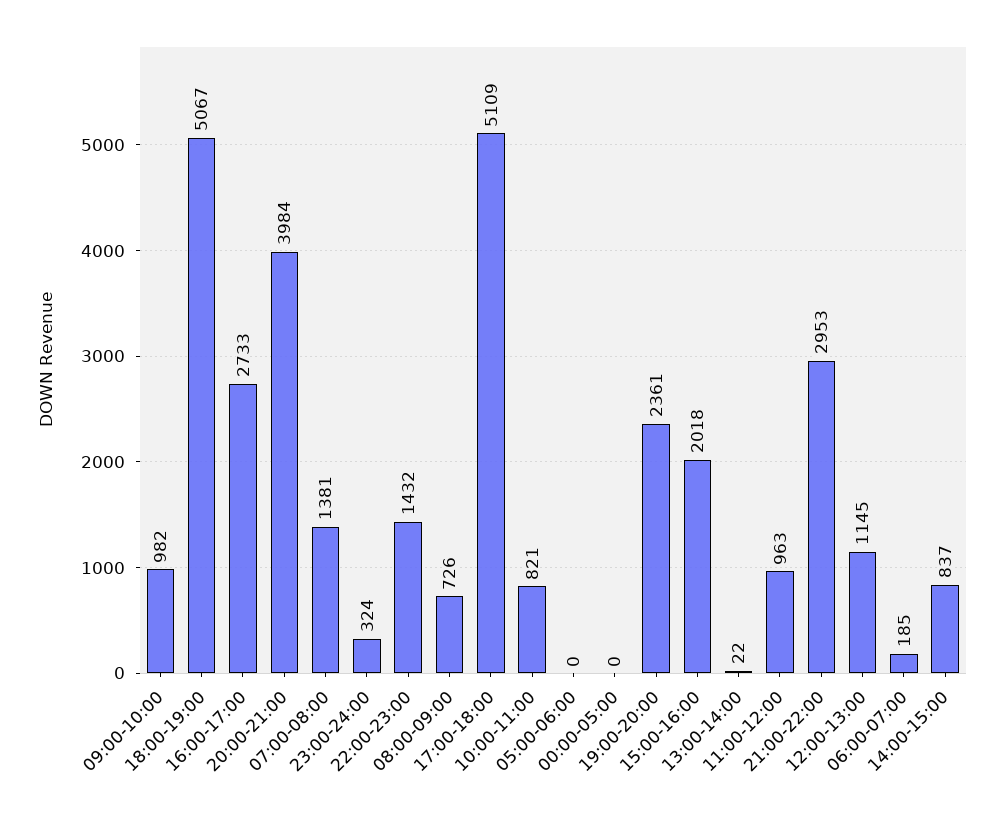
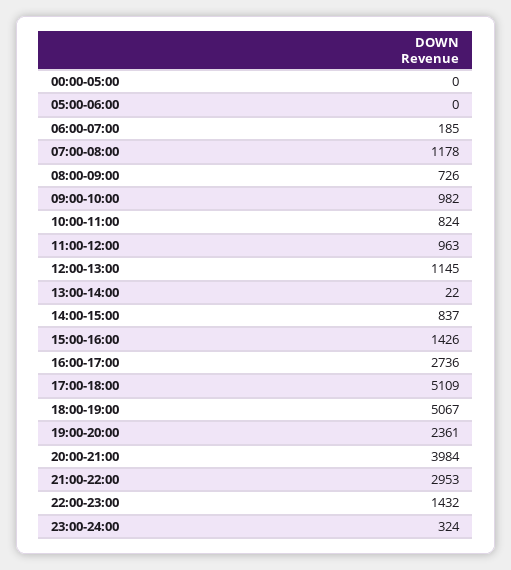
16:00-17:00: 2733 -> 2736
07:00-08:00: 1381 -> 1178
10:00-11:00: 821 -> 824
15:00-16:00: 2018 -> 1426

